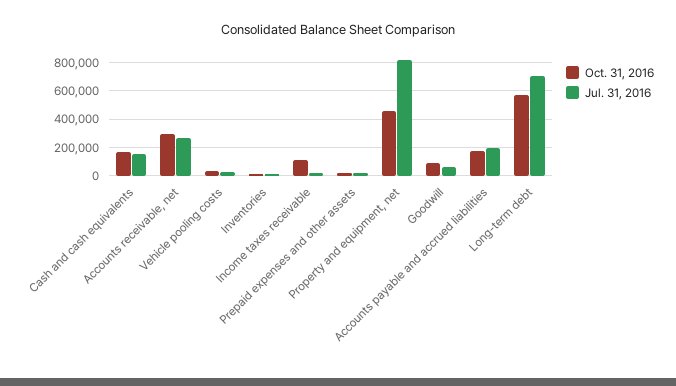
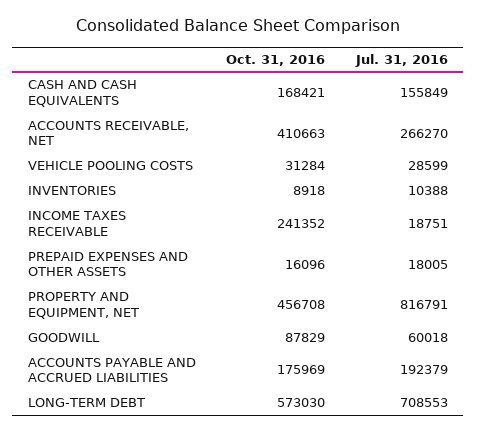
Oct. 31, 2016, Accounts receivable, net: 300000 -> 410663
Oct. 31, 2016, Income taxes receivable: 100000 -> 241352

